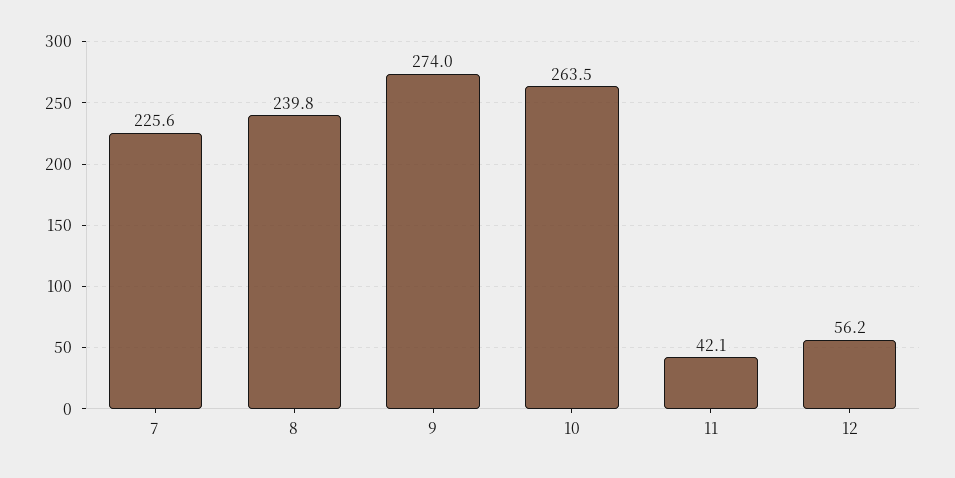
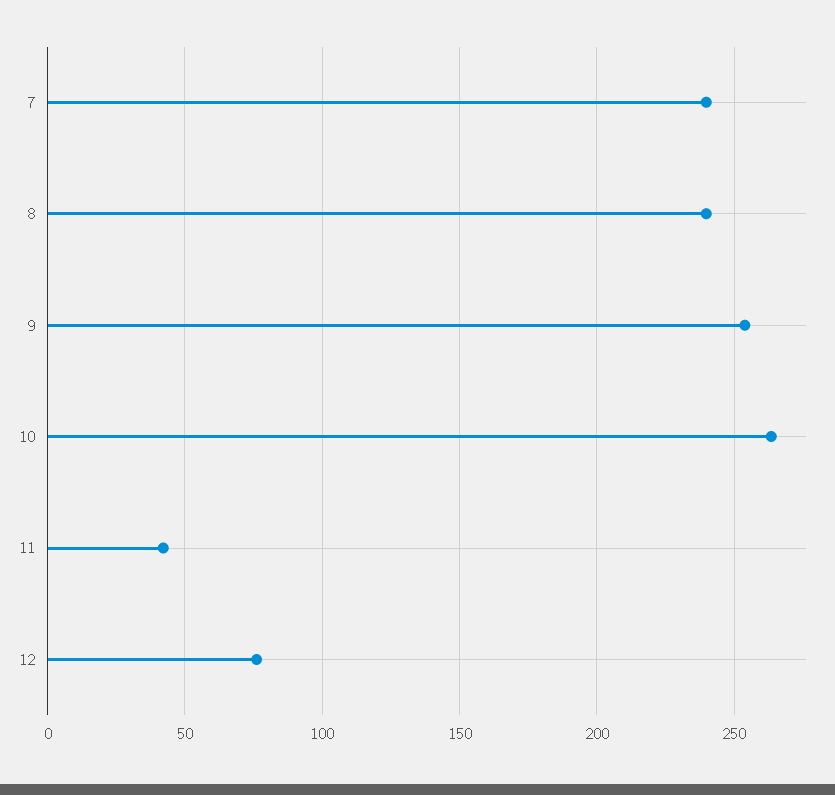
7: 225.6 -> 240
9: 274 -> 255
12: 56.2 -> 75

